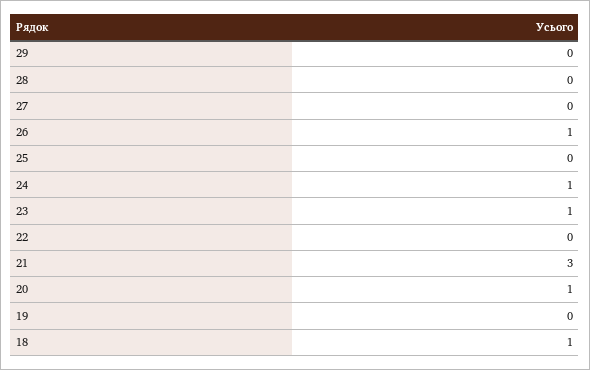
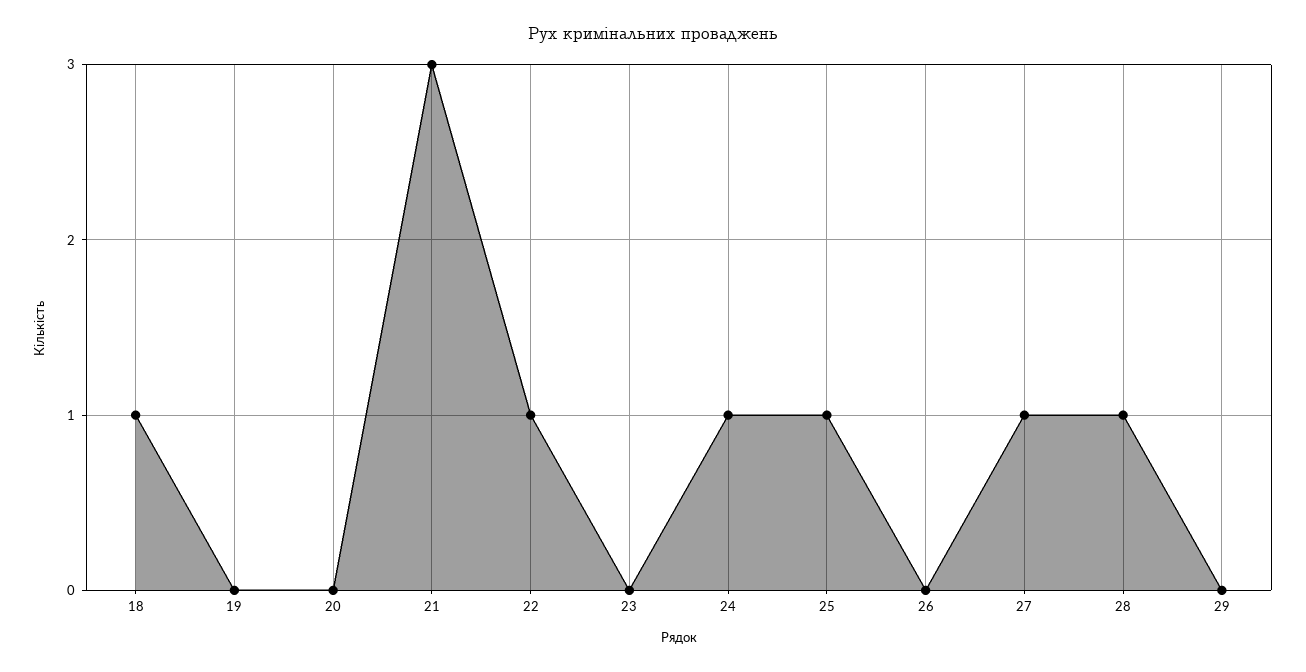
28: 0 -> 1
27: 0 -> 1
26: 1 -> 0
25: 0 -> 1
23: 1 -> 0
22: 0 -> 1
20: 1 -> 0

